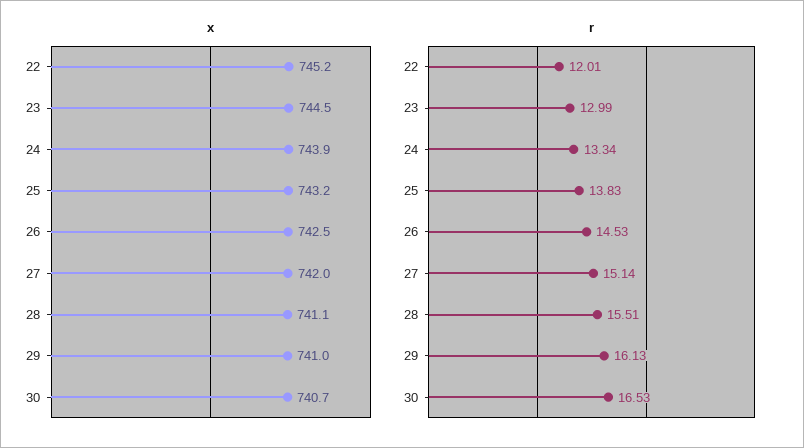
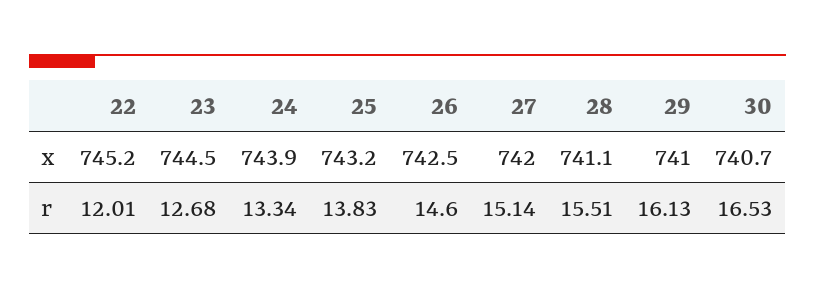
r, 23: 12.99 -> 12.68
r, 26: 14.53 -> 14.6

